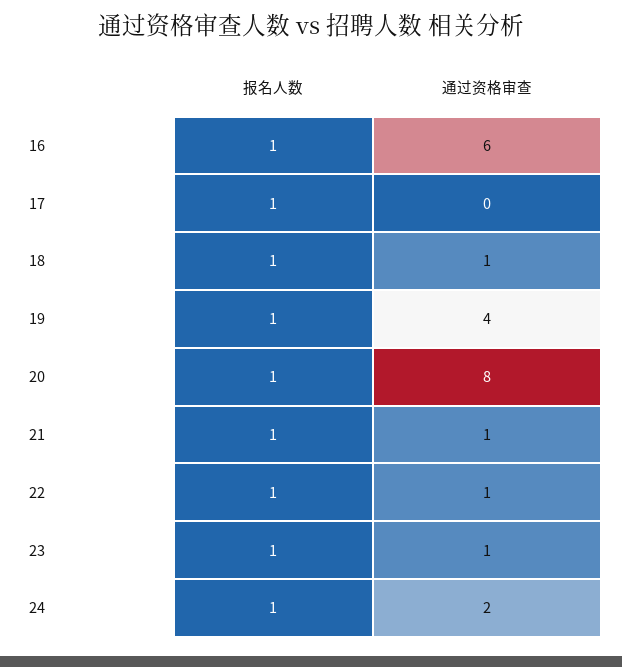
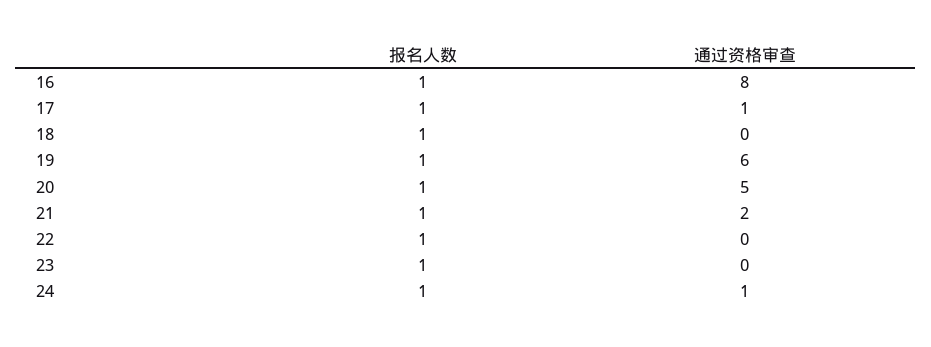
通过资格审查, 16: 6 -> 8
通过资格审查, 17: 0 -> 1
通过资格审查, 18: 1 -> 0
通过资格审查, 19: 4 -> 6
通过资格审查, 20: 8 -> 5
通过资格审查, 21: 1 -> 2
通过资格审查, 22: 1 -> 0
通过资格审查, 23: 1 -> 0
通过资格审查, 24: 2 -> 1

